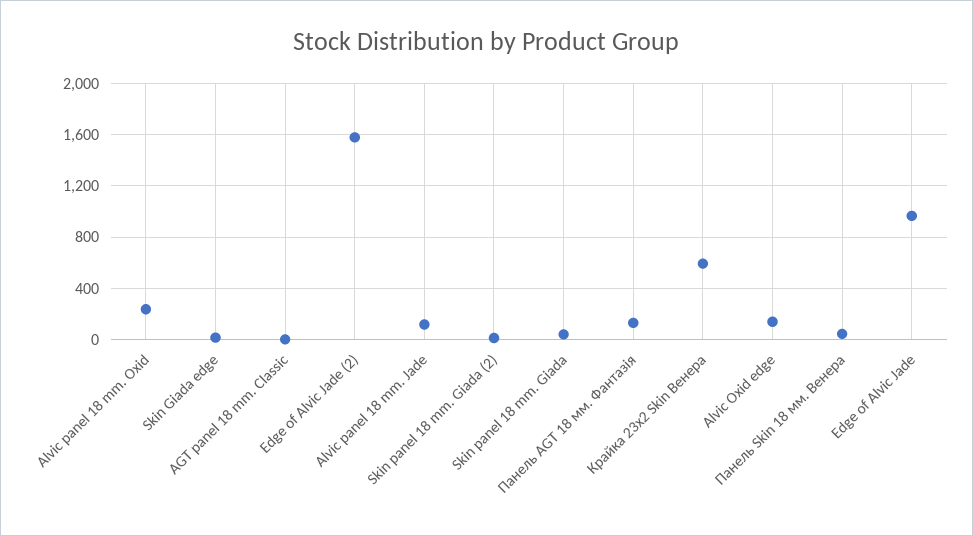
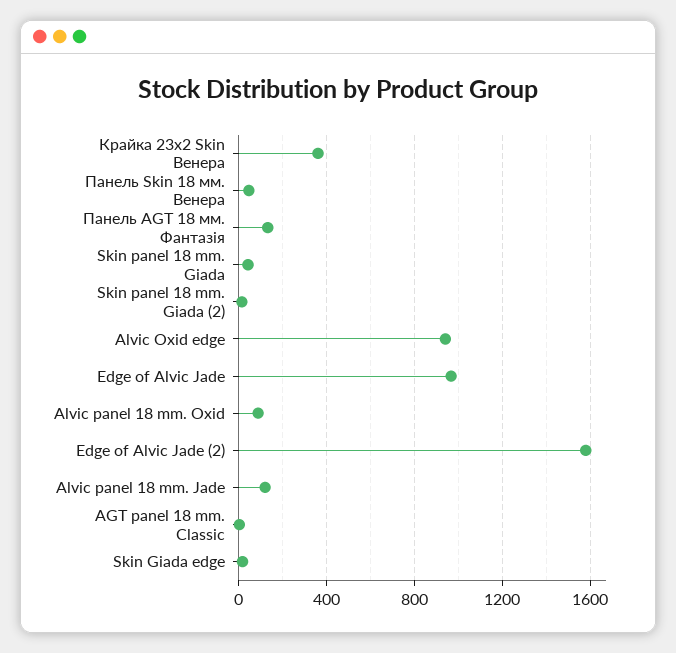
Alvic panel 18 mm. Oxid: 250 -> 100
Крайка 23x2 Skin Венера: 600 -> 350
Alvic Oxid edge: 150 -> 950

